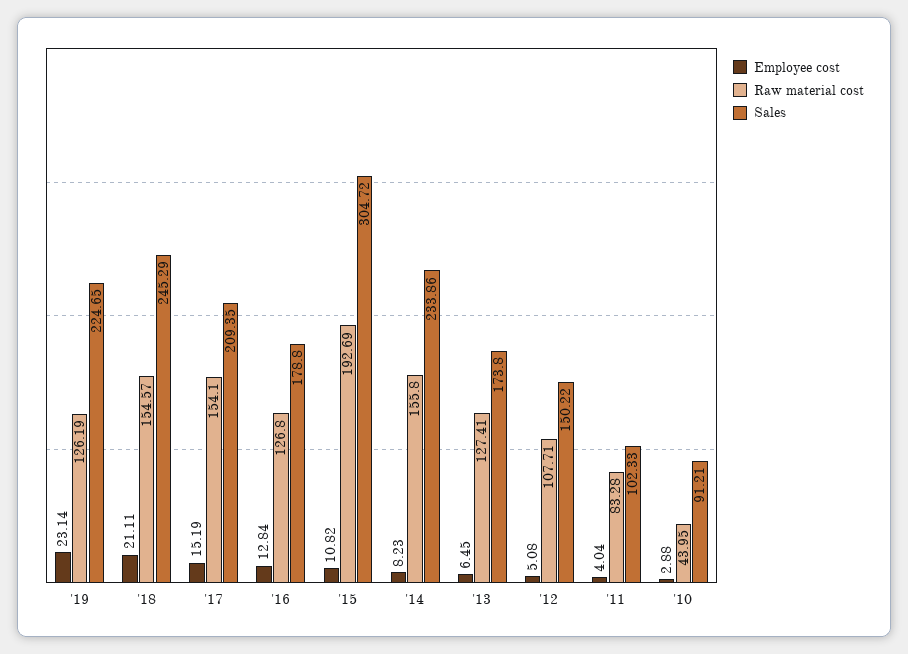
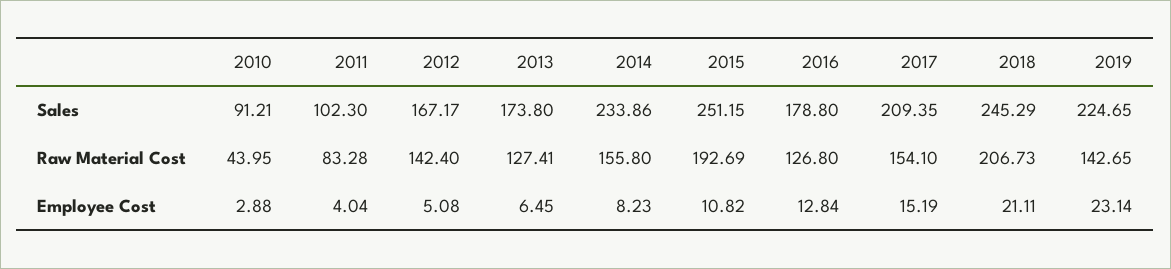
Raw material cost, '19: 126.19 -> 142.65
Raw material cost, '18: 154.57 -> 206.73
Sales, '15: 304.72 -> 251.15
Raw material cost, '12: 107.71 -> 142.4
Sales, '12: 150.22 -> 167.17
Sales, '11: 102.33 -> 102.3

